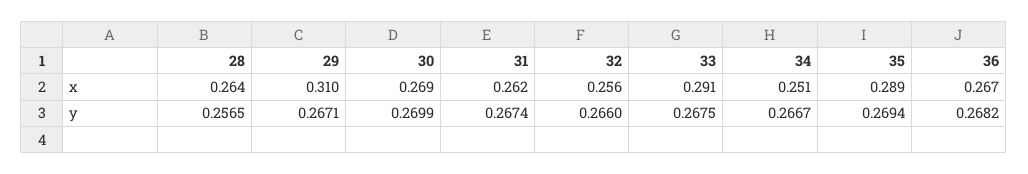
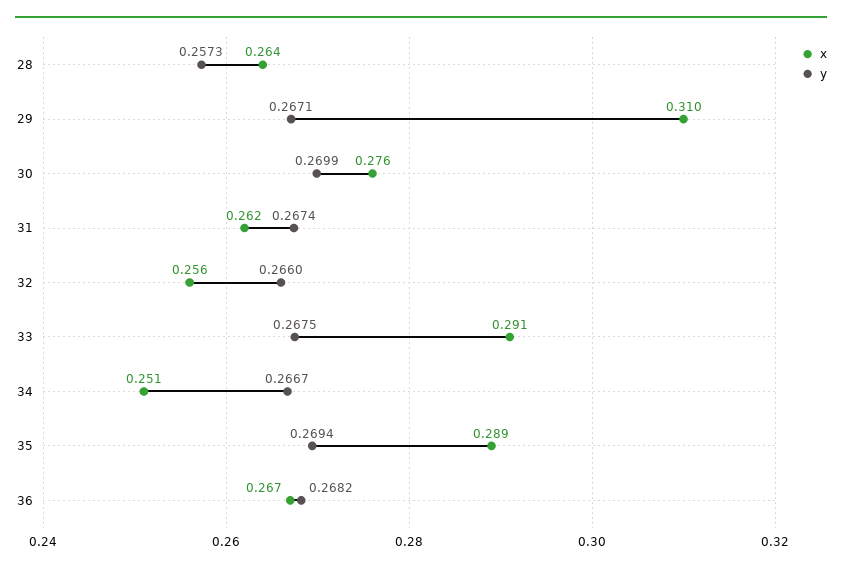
x, 30: 0.269 -> 0.276
y, 28: 0.2565 -> 0.2573

